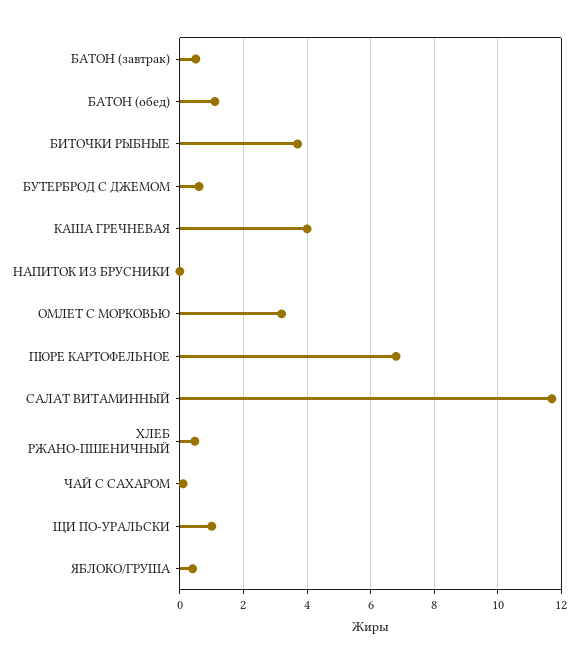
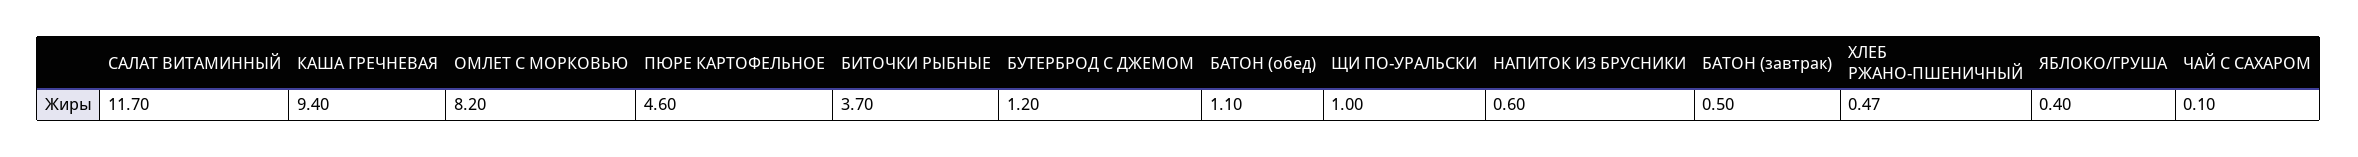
БУТЕРБРОД С ДЖЕМОМ: 0.6 -> 1.2
КАША ГРЕЧНЕВАЯ: 4 -> 9.4
НАПИТОК ИЗ БРУСНИКИ: 0 -> 0.6
ОМЛЕТ С МОРКОВЬЮ: 3.2 -> 8.2
ПЮРЕ КАРТОФЕЛЬНОЕ: 6.8 -> 4.6

